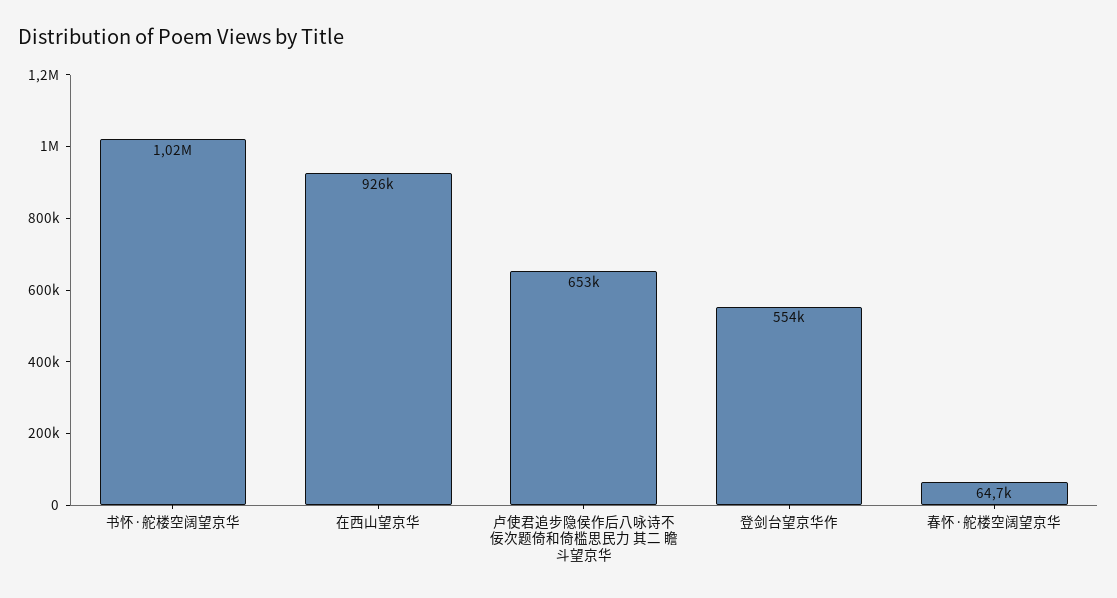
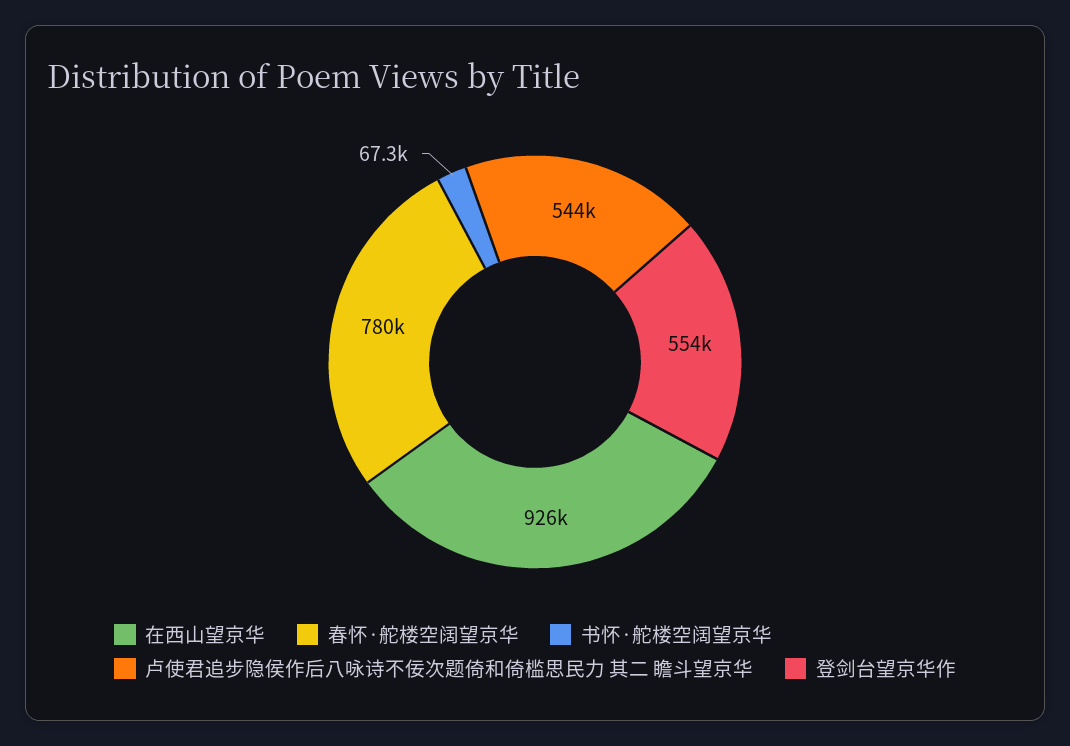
书怀·舵楼空阔望京华: 1020000 -> 67300
卢使君追步隐侯作后八咏诗不佞次题倚和倚槛思民力 其二 瞻斗望京华: 653000 -> 544000
春怀·舵楼空阔望京华: 64700 -> 780000

